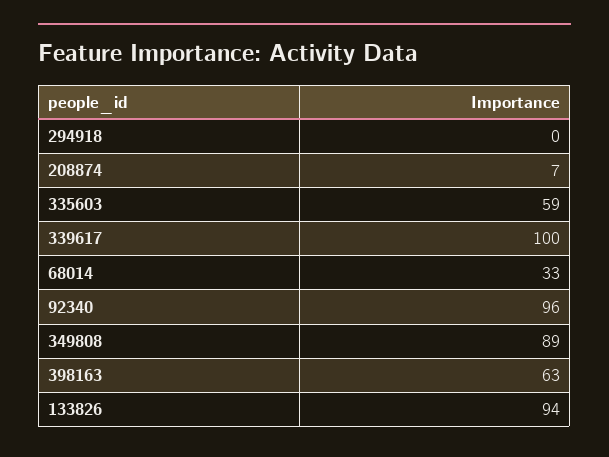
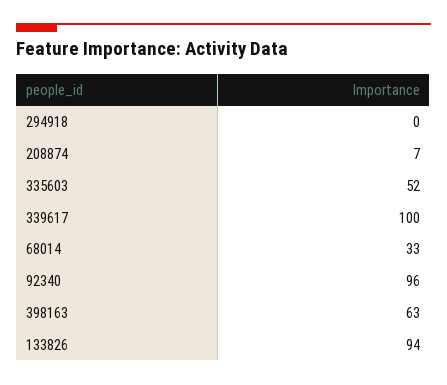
335603: 59 -> 52
349808: 89 -> none

